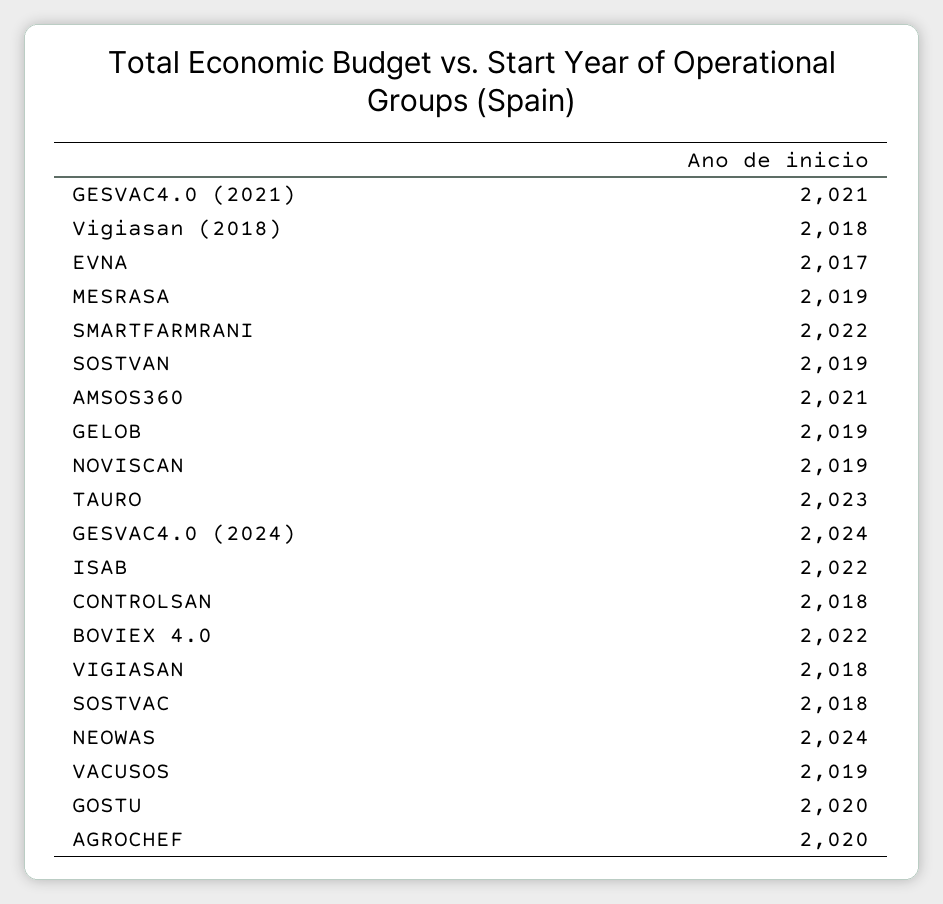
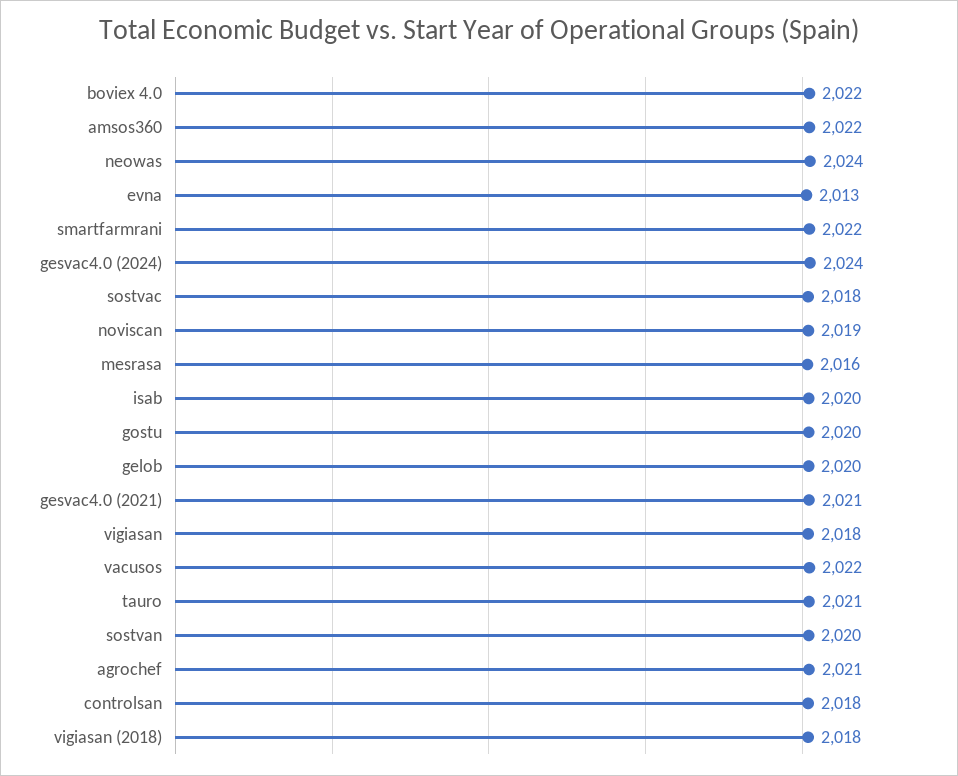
EVNA: 2017 -> 2013
MESRASA: 2019 -> 2016
SOSTVAN: 2019 -> 2020
AMSOS360: 2021 -> 2022
GELOB: 2019 -> 2020
TAURO: 2023 -> 2021
ISAB: 2022 -> 2020
VACUSOS: 2019 -> 2022
AGROCHEF: 2020 -> 2021

